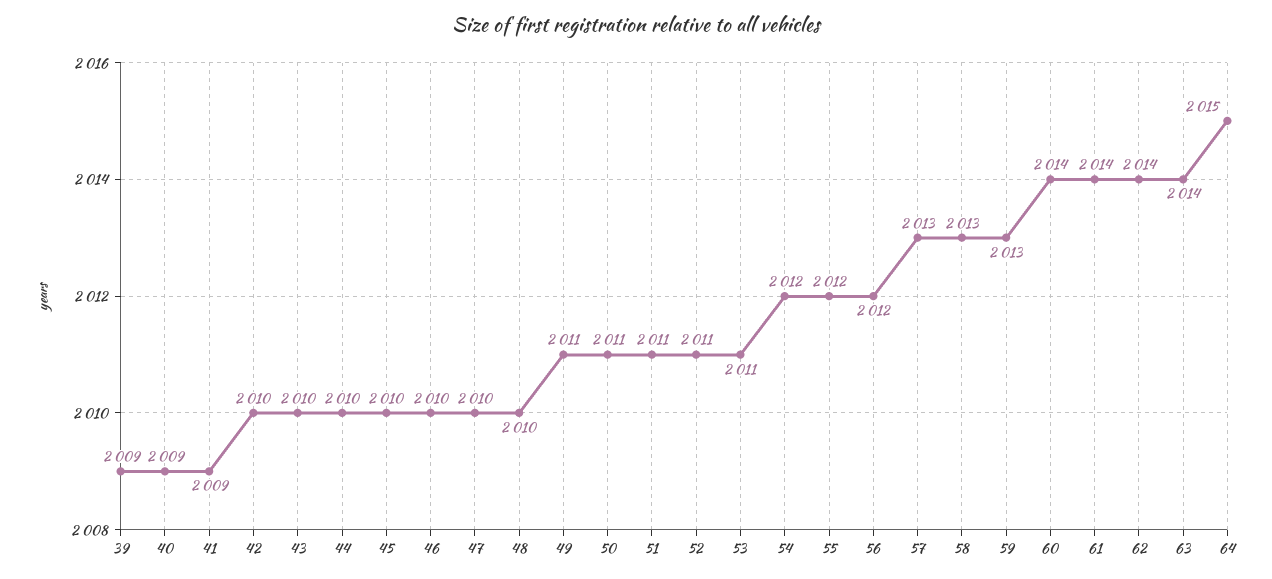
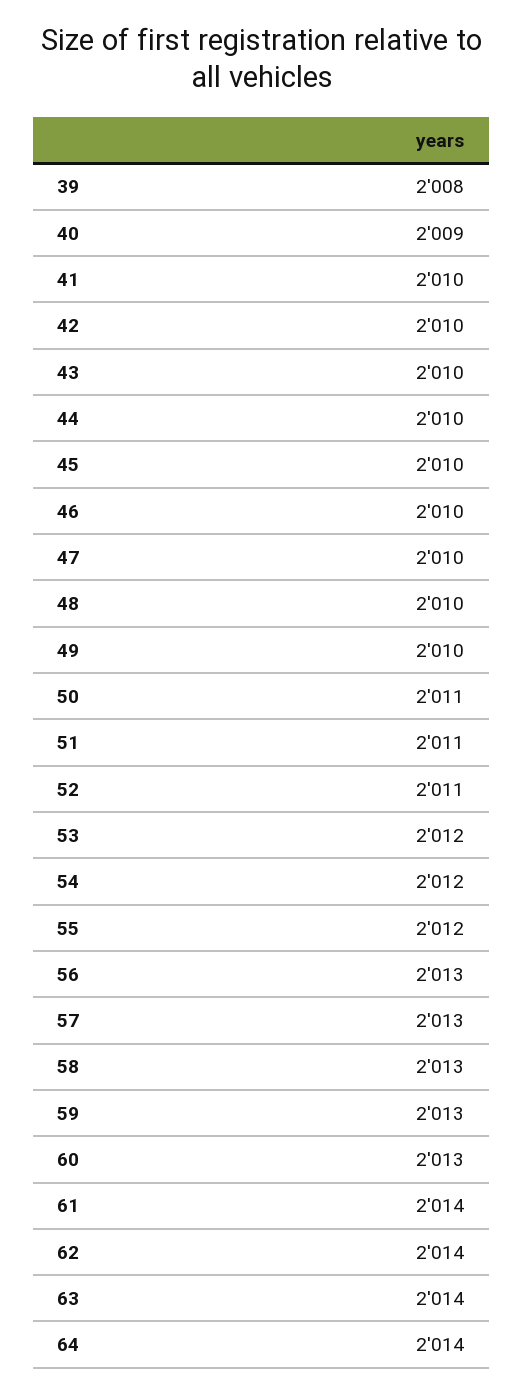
39: 2009 -> 2008
41: 2009 -> 2010
49: 2011 -> 2010
53: 2011 -> 2012
56: 2012 -> 2013
60: 2014 -> 2013
64: 2015 -> 2014

